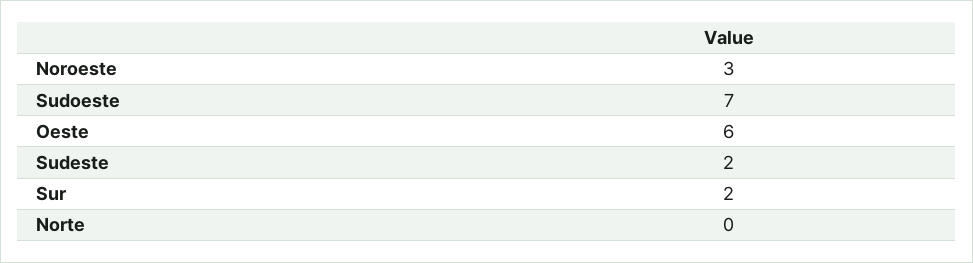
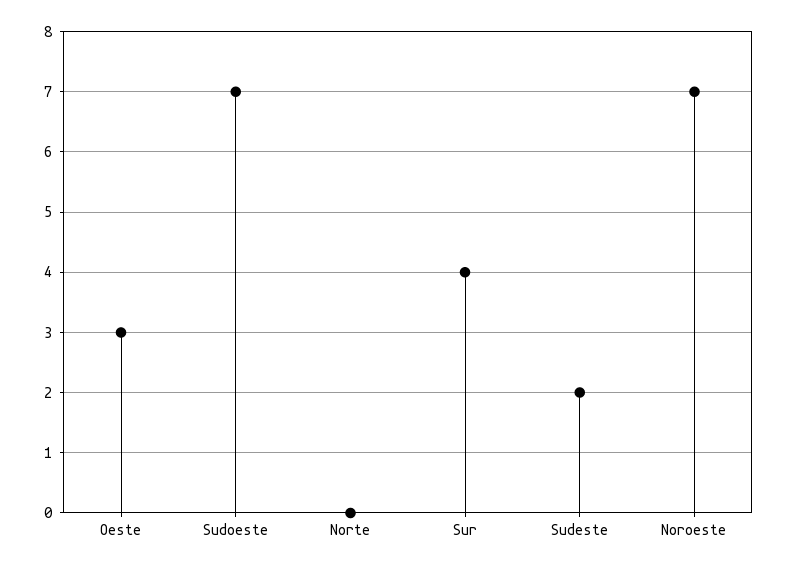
Noroeste: 3 -> 7
Oeste: 6 -> 3
Sur: 2 -> 4

